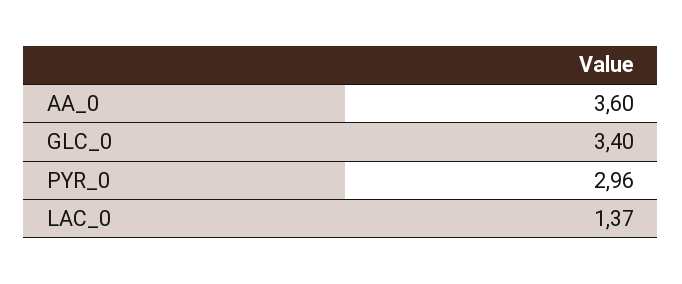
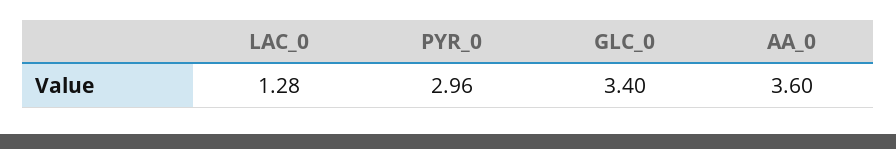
LAC_0: 1.37 -> 1.28

